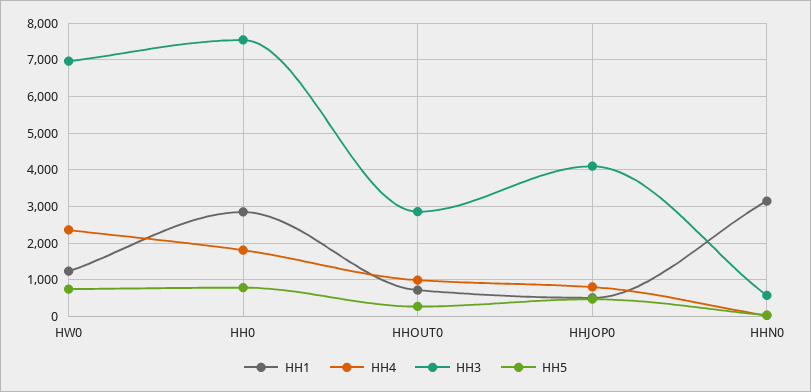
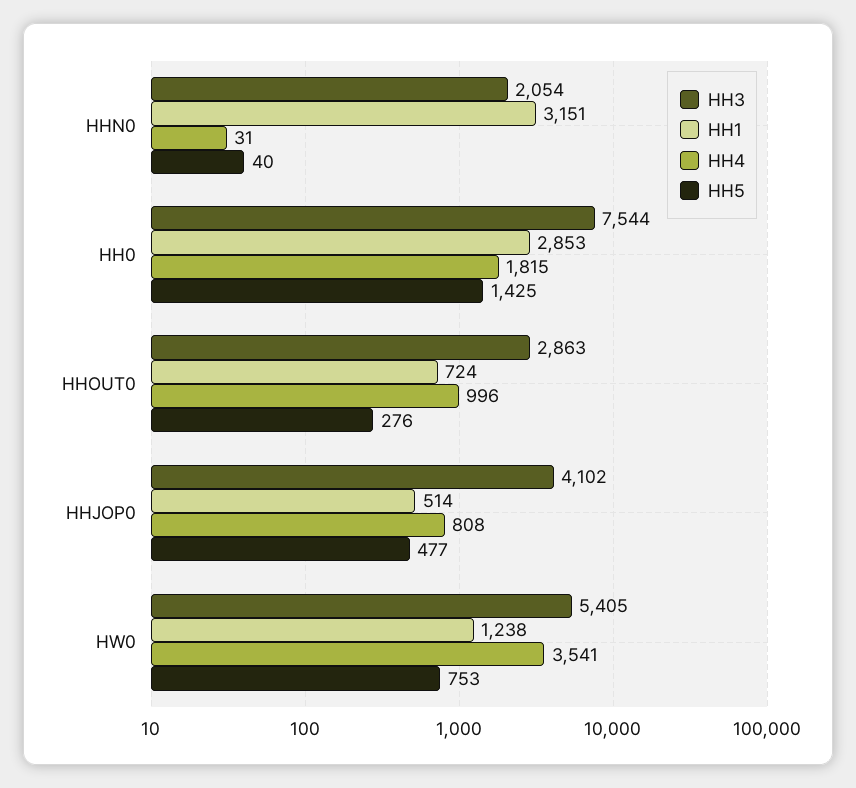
HH4, HW0: 2400 -> 3541
HH3, HW0: 7000 -> 5405
HH5, HH0: 800 -> 1425
HH3, HHN0: 600 -> 2054

